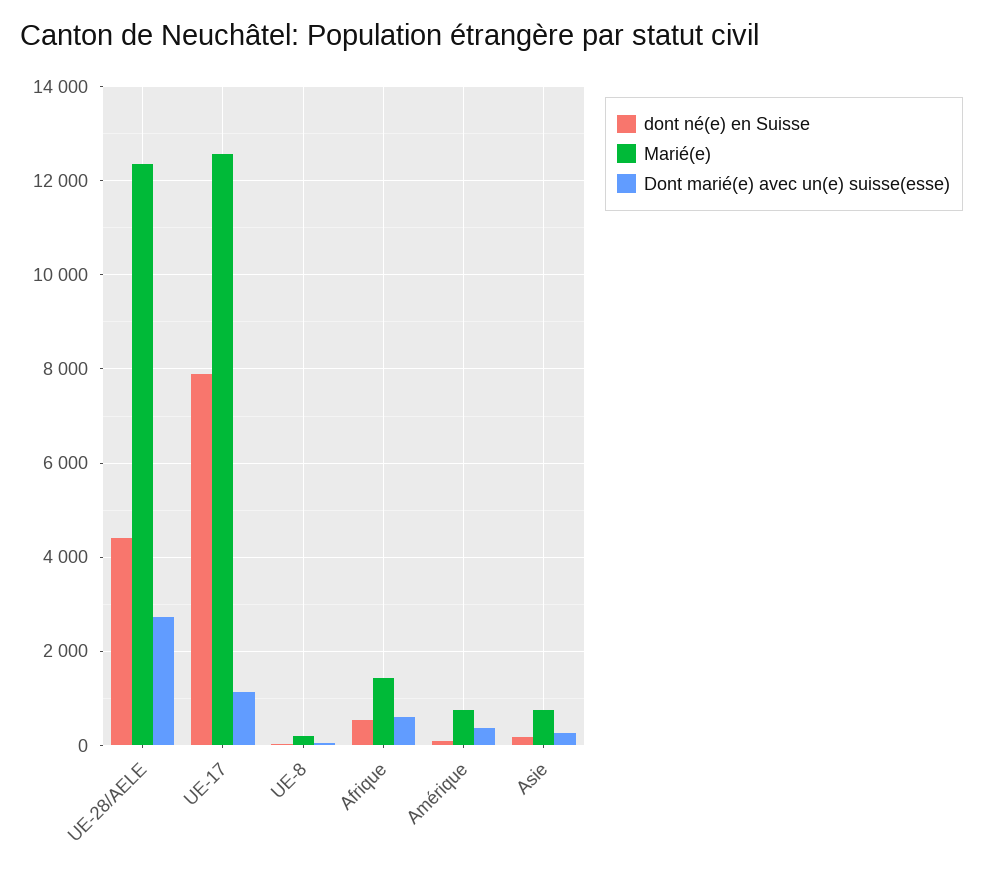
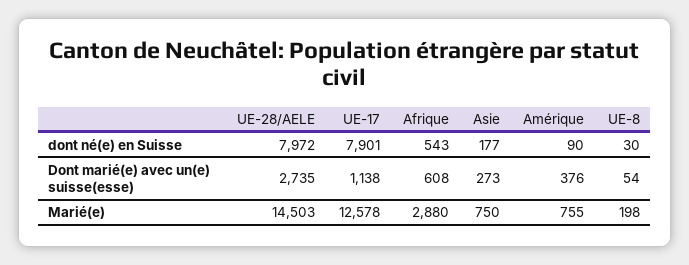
dont né(e) en Suisse, UE-28/AELE: 4400 -> 7972
Marié(e), UE-28/AELE: 12400 -> 14503
Marié(e), Afrique: 1400 -> 2880

